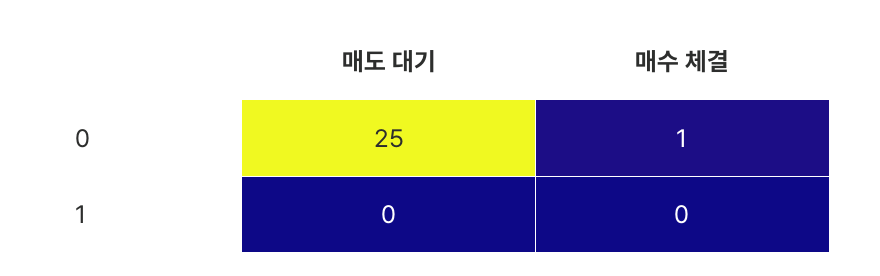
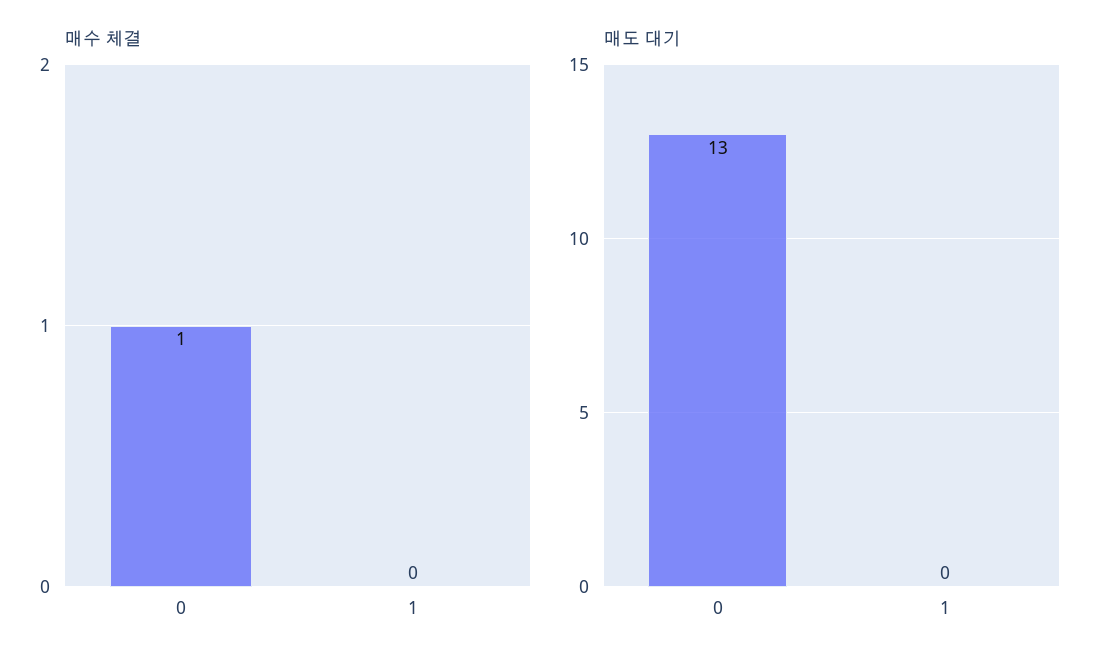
매도 대기, 0: 25 -> 13

